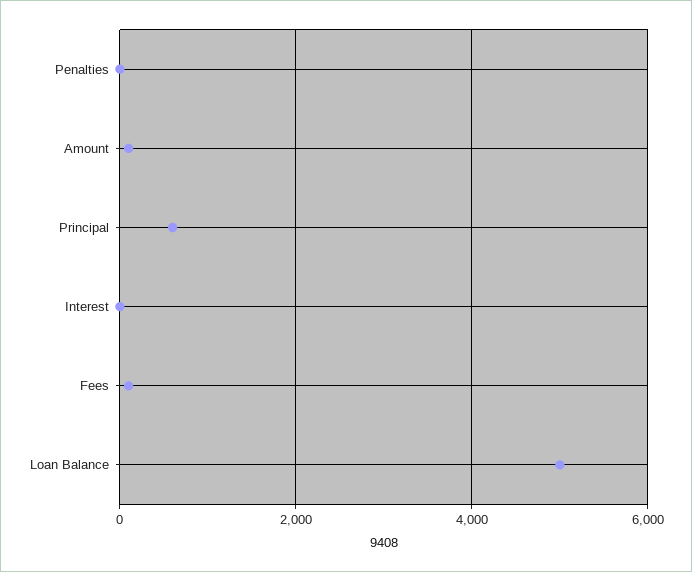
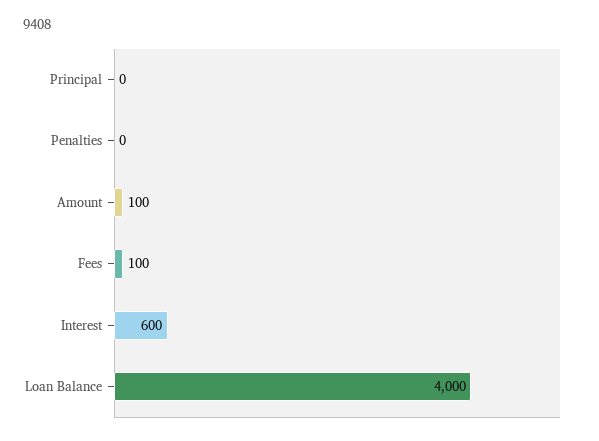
Principal: 600 -> 0
Interest: 0 -> 600
Loan Balance: 5000 -> 4000

